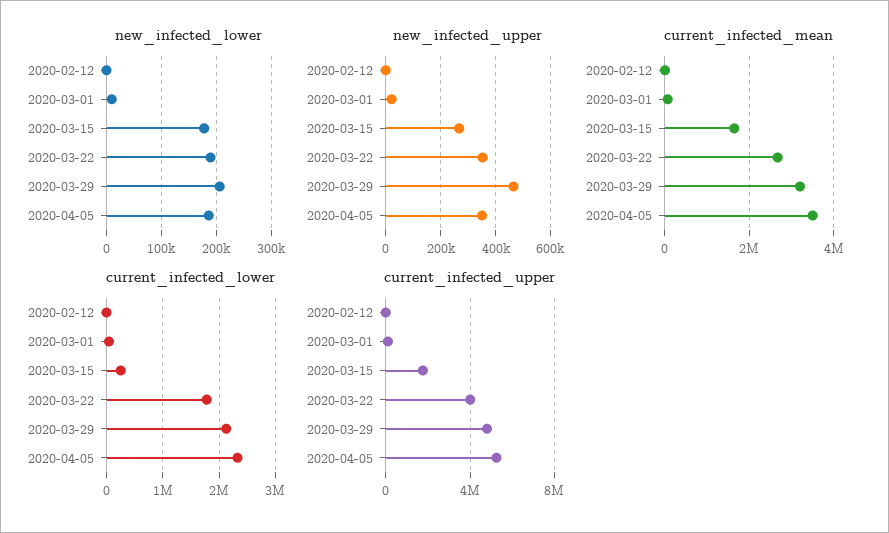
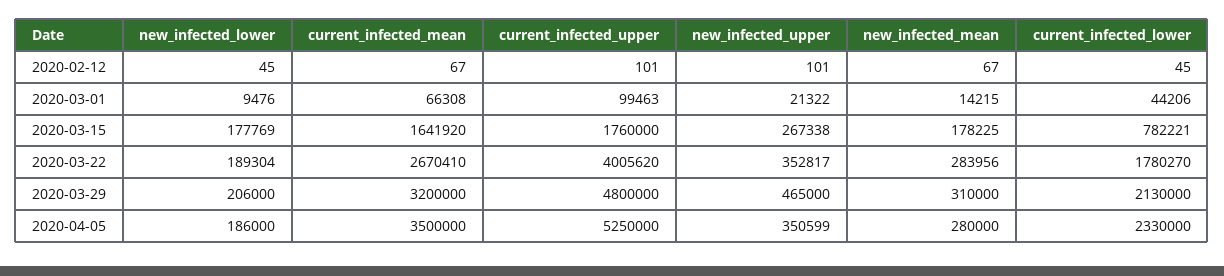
current_infected_lower, 2020-03-15: 200000 -> 782221
new_infected_mean, 2020-02-12: none -> 67
new_infected_mean, 2020-03-01: none -> 14215
new_infected_mean, 2020-03-15: none -> 178225
new_infected_mean, 2020-03-22: none -> 283956
new_infected_mean, 2020-03-29: none -> 310000
new_infected_mean, 2020-04-05: none -> 280000

